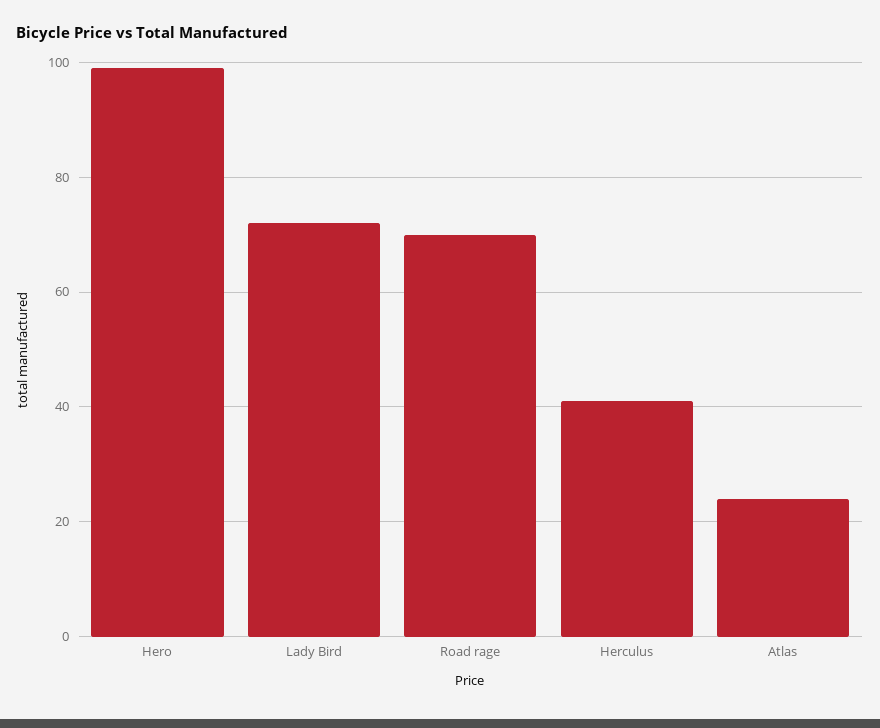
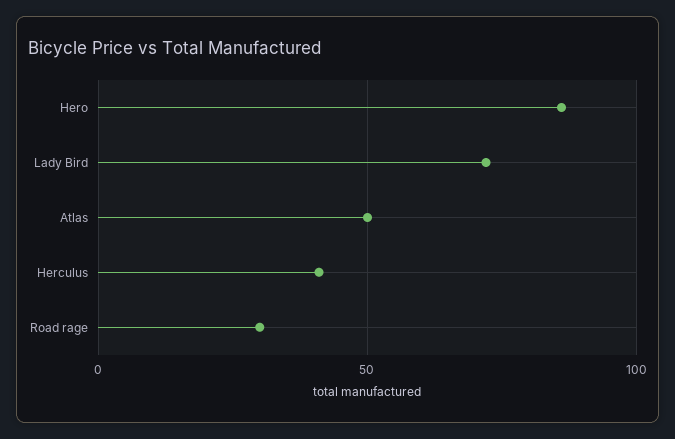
Hero: 100 -> 85
Road rage: 70 -> 30
Atlas: 25 -> 50

